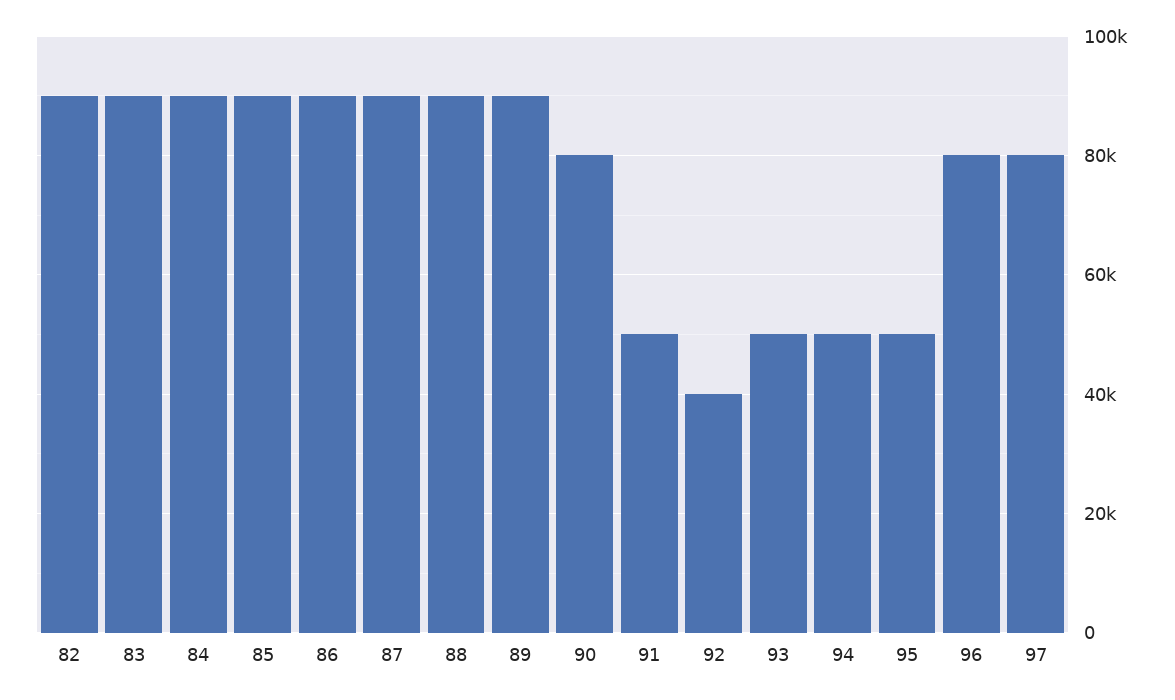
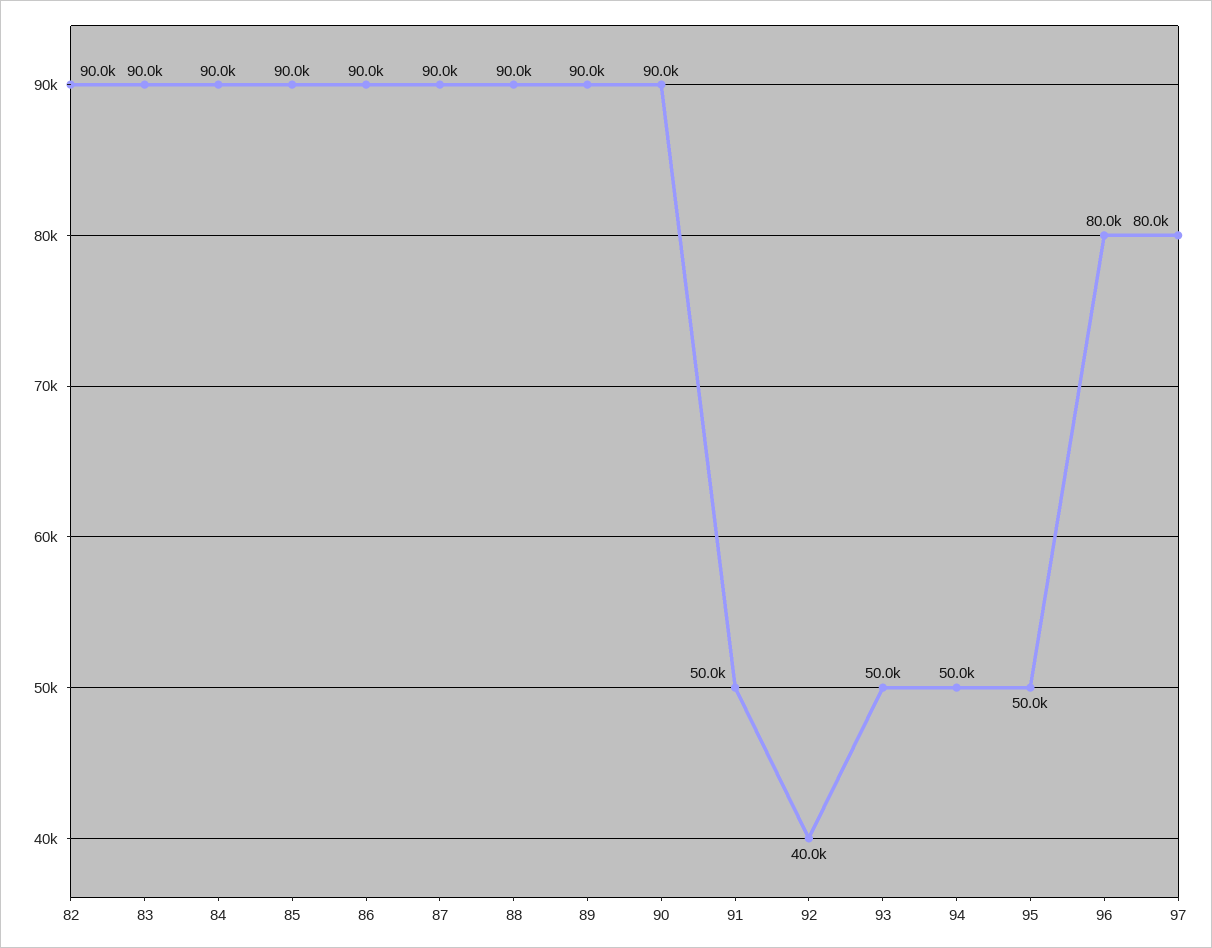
90: 80000 -> 90000

